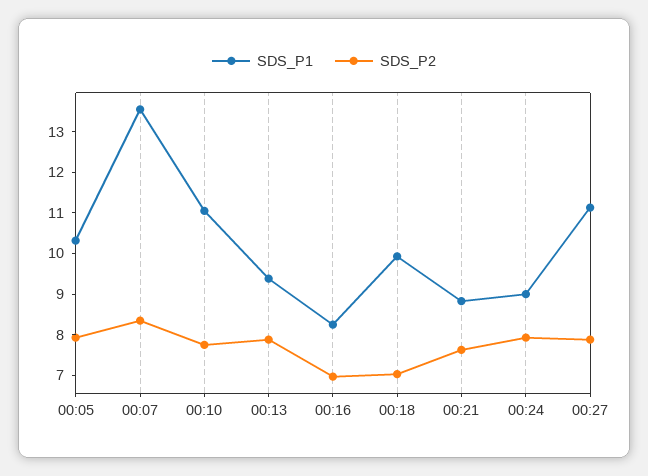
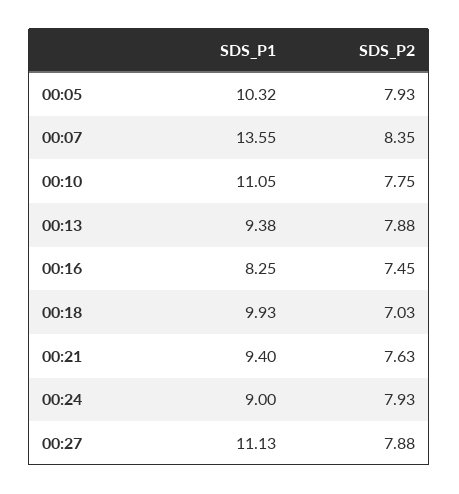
SDS_P2, 00:16: 7 -> 7.45
SDS_P1, 00:21: 8.8 -> 9.4

